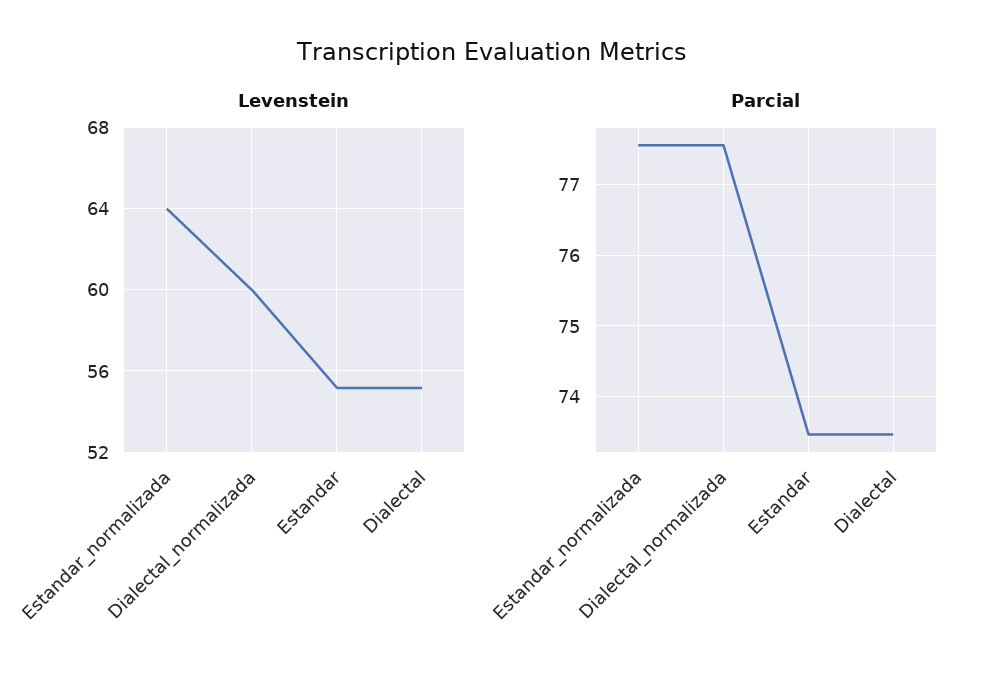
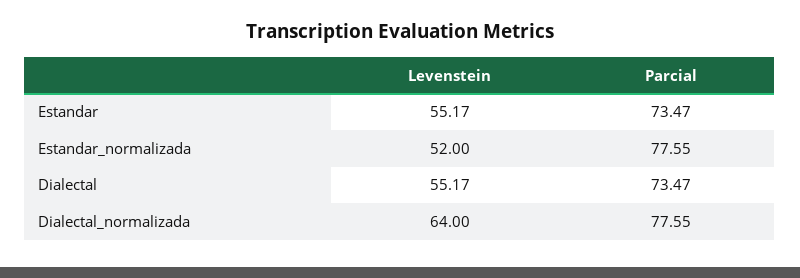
Levenstein, Estandar_normalizada: 64 -> 52
Levenstein, Dialectal_normalizada: 60 -> 64

